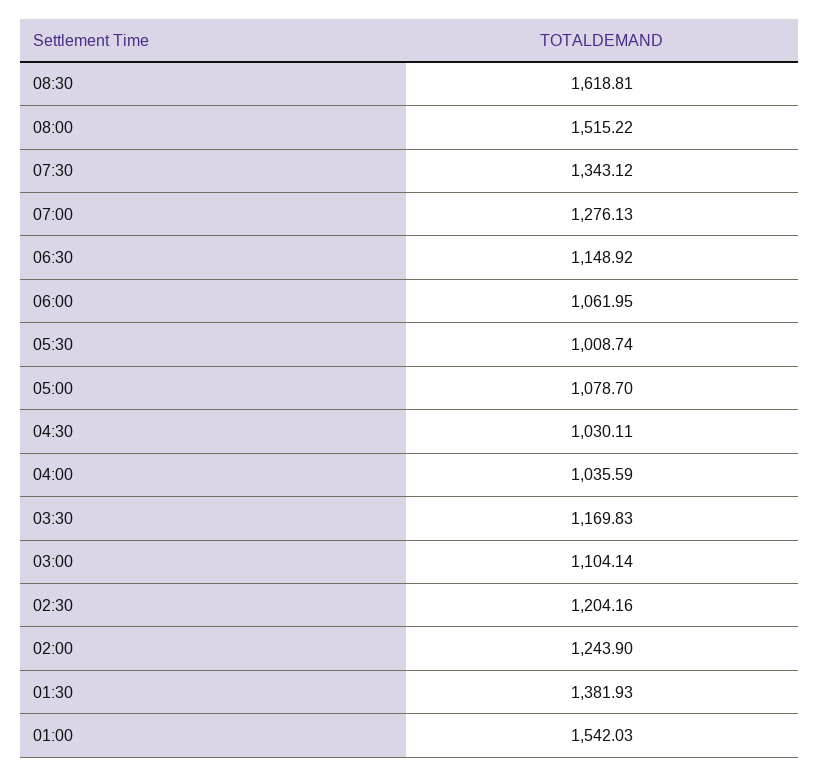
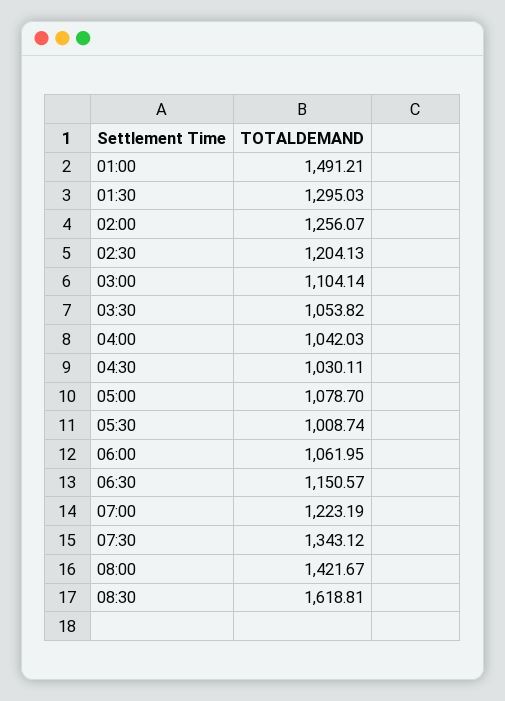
08:00: 1515.22 -> 1421.67
07:00: 1276.13 -> 1223.19
06:30: 1148.92 -> 1150.57
04:00: 1035.59 -> 1042.03
03:30: 1169.83 -> 1053.82
02:30: 1204.16 -> 1204.13
02:00: 1243.9 -> 1256.07
01:30: 1381.93 -> 1295.03
01:00: 1542.03 -> 1491.21

